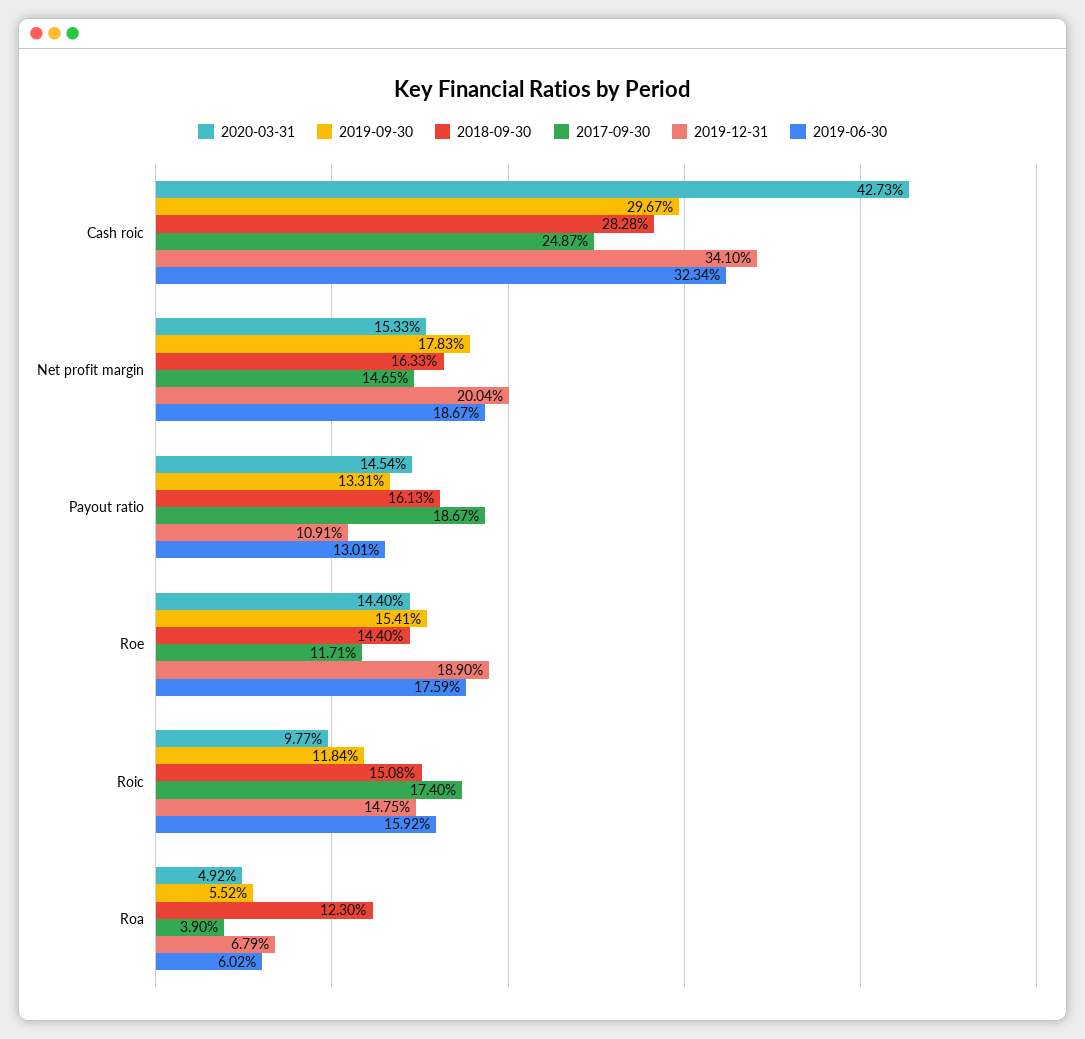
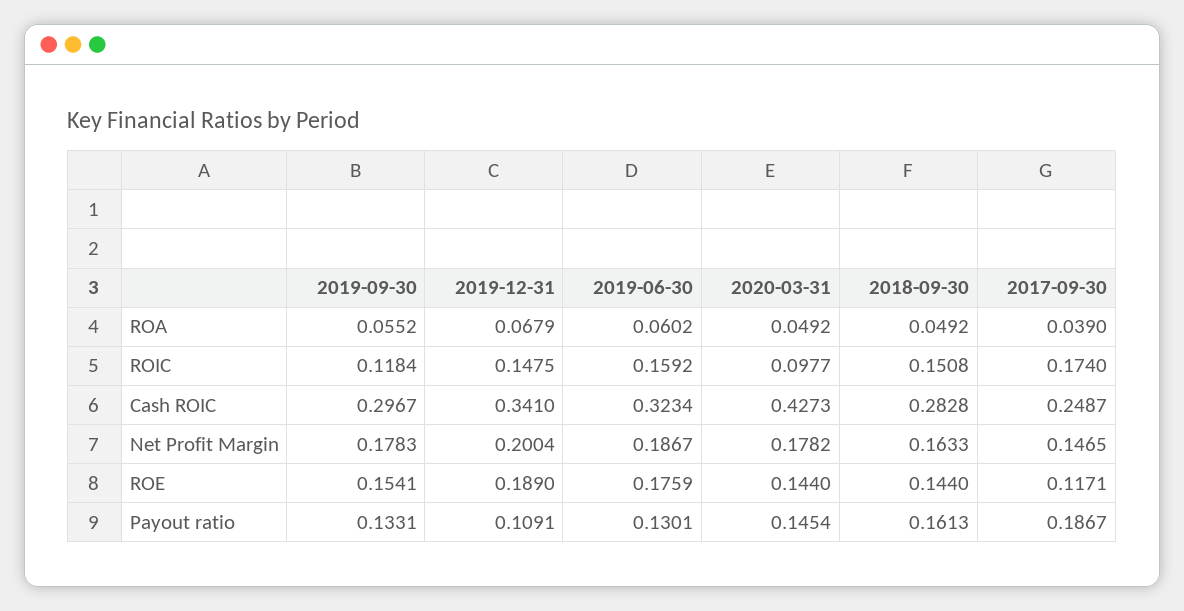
2020-03-31, Net profit margin: 0.1533 -> 0.1782
2018-09-30, Roa: 0.123 -> 0.0492

